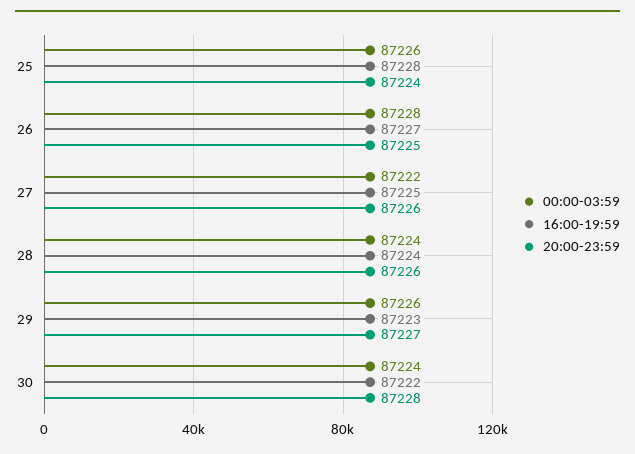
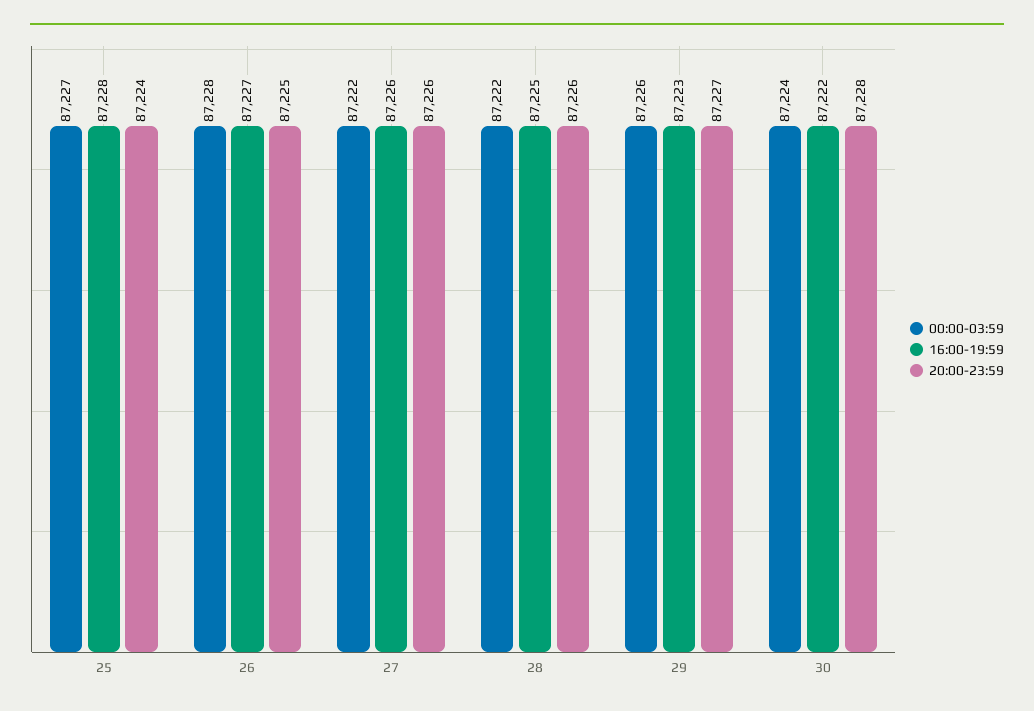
00:00-03:59, 25: 87226 -> 87227
16:00-19:59, 27: 87225 -> 87226
00:00-03:59, 28: 87224 -> 87222
16:00-19:59, 28: 87224 -> 87225

